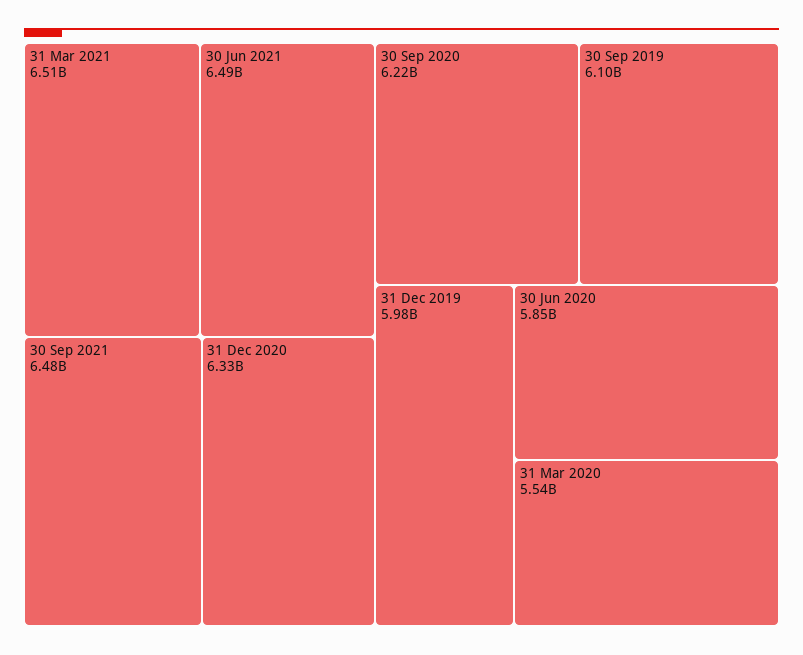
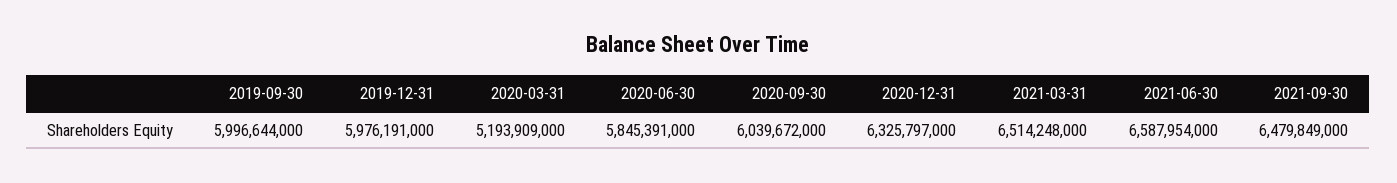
30 Jun 2021: 6490000000 -> 6587954000
30 Sep 2020: 6220000000 -> 6039672000
30 Sep 2019: 6100000000 -> 5996644000
31 Mar 2020: 5540000000 -> 5193909000

